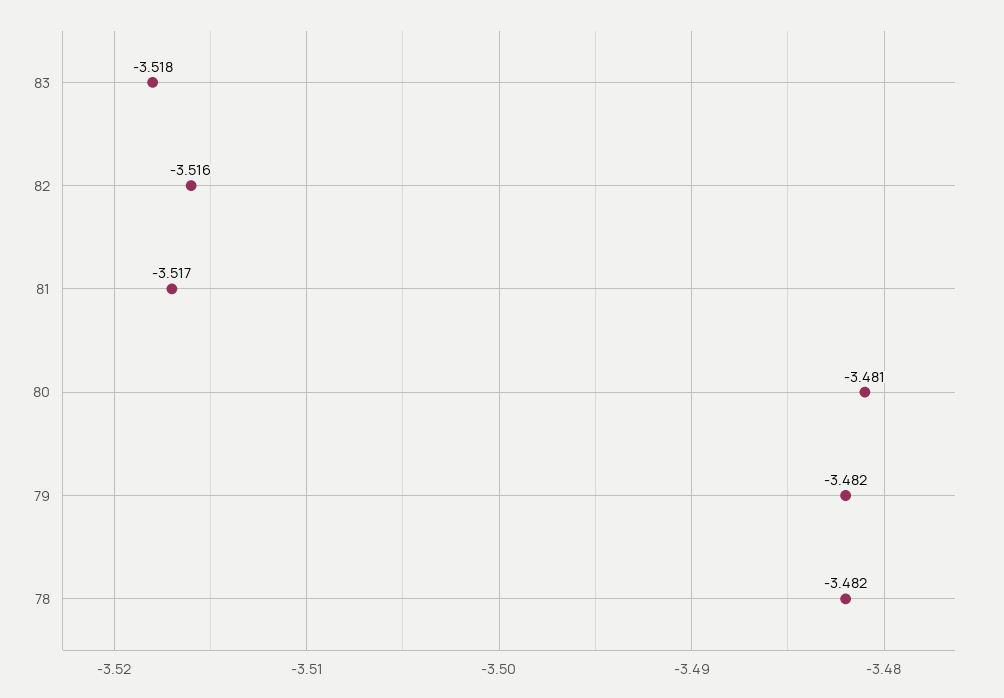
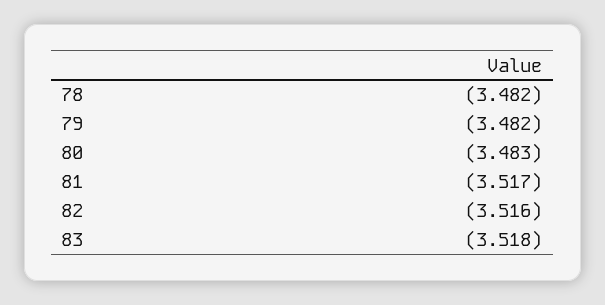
80: -3.481 -> -3.483

